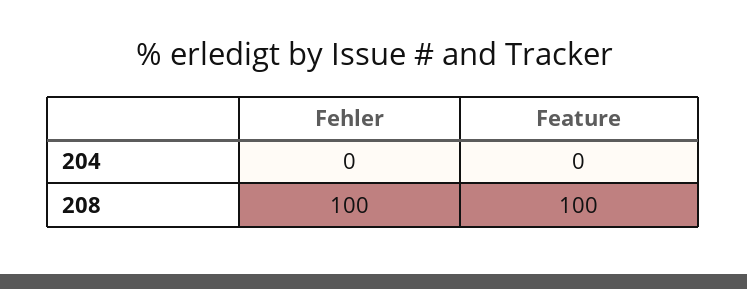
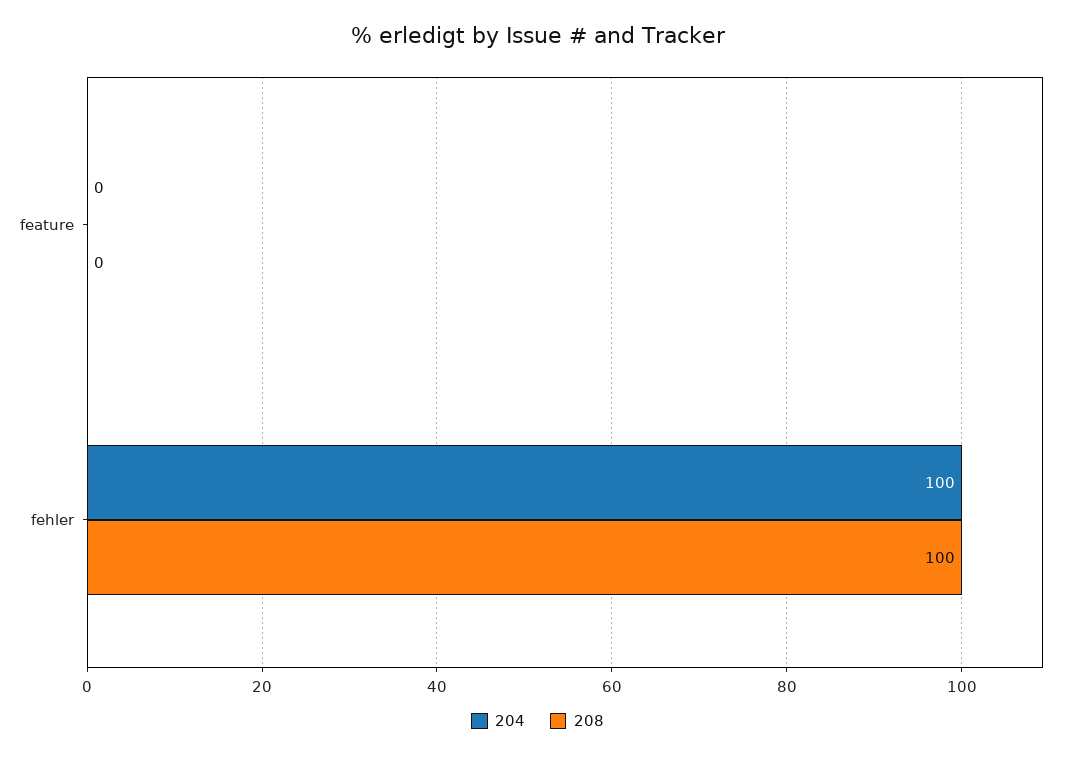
204, Fehler: 0 -> 100
208, Feature: 100 -> 0

